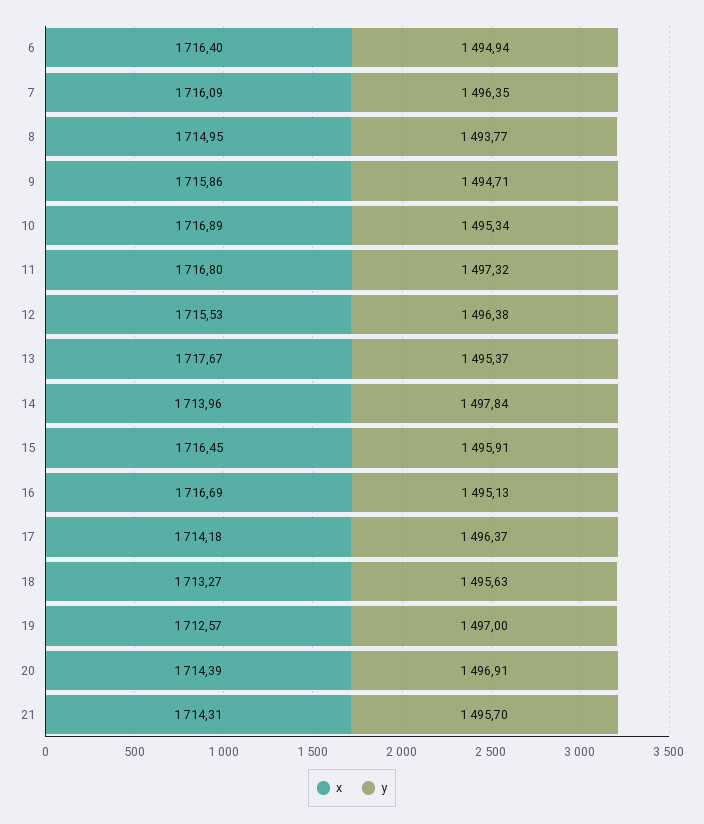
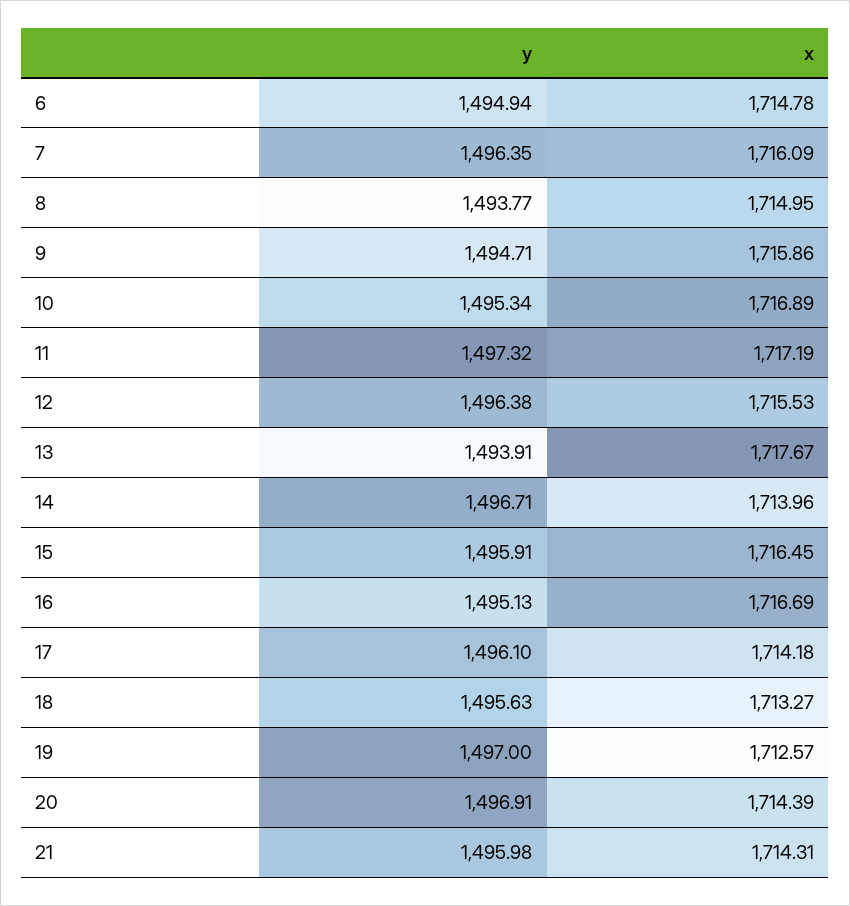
x, 6: 1716.4 -> 1714.78
x, 11: 1716.8 -> 1717.19
y, 13: 1495.37 -> 1493.91
y, 14: 1497.84 -> 1496.71
y, 17: 1496.37 -> 1496.1
y, 21: 1495.7 -> 1495.98

